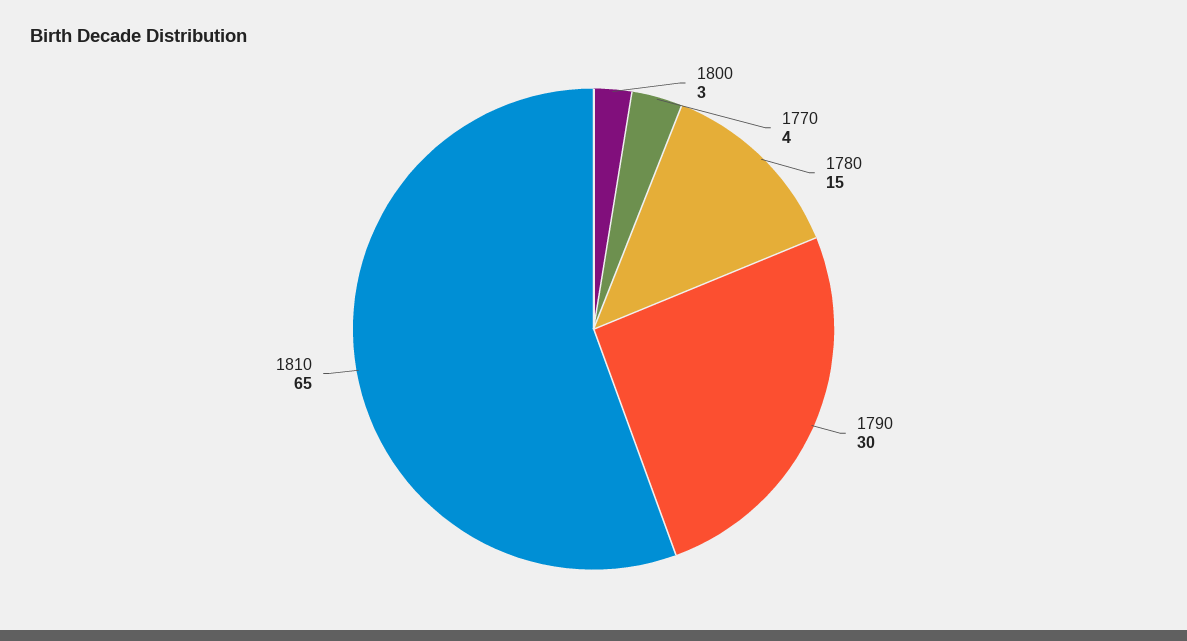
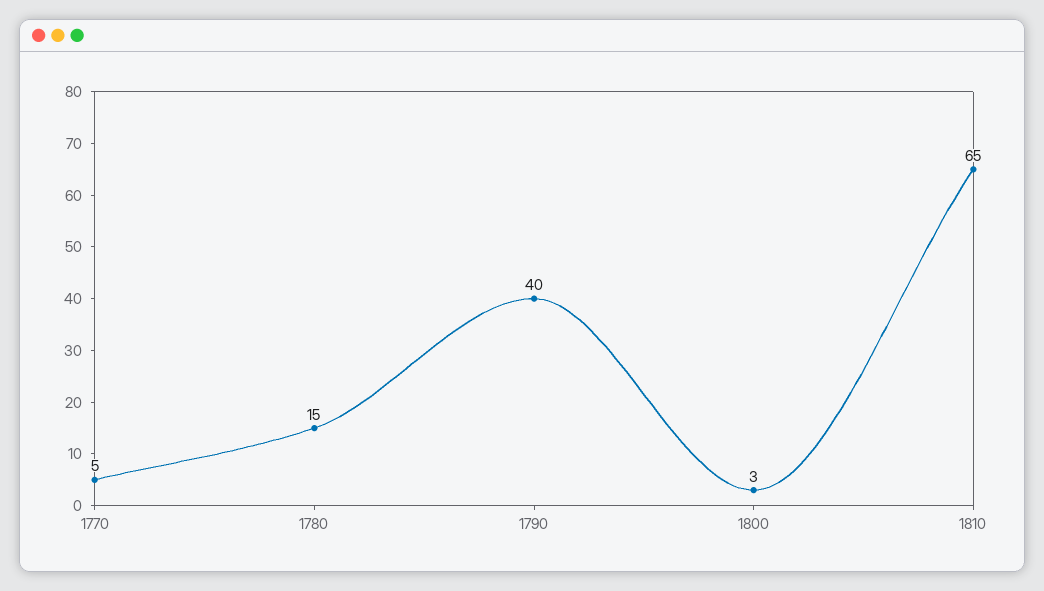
1770: 4 -> 5
1790: 30 -> 40

